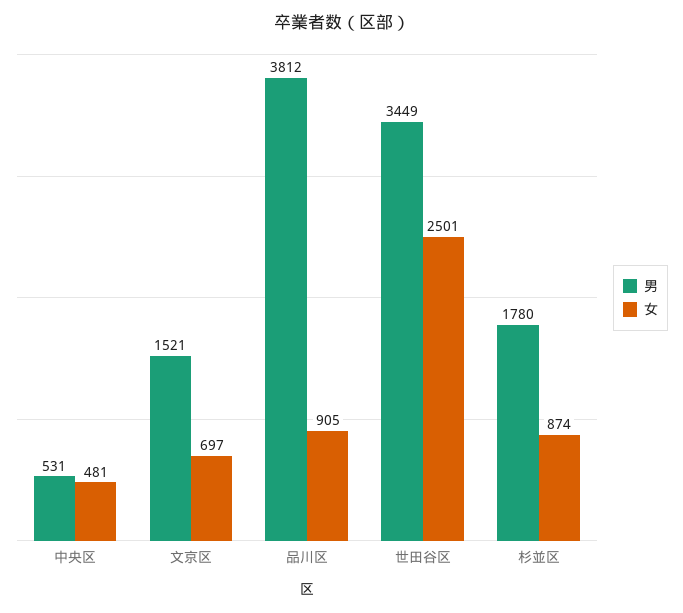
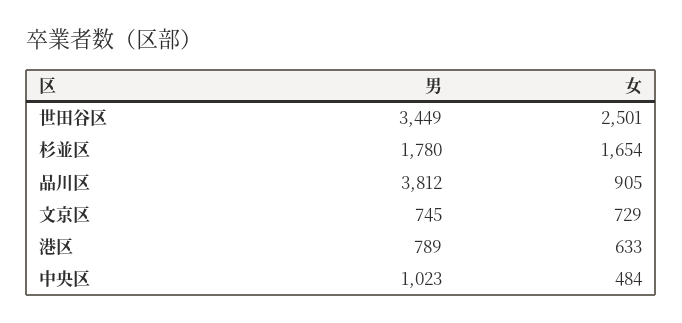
男, 中央区: 531 -> 1023
女, 中央区: 481 -> 484
男, 文京区: 1521 -> 745
女, 文京区: 697 -> 729
女, 杉並区: 874 -> 1654
男, 港区: none -> 789
女, 港区: none -> 633

